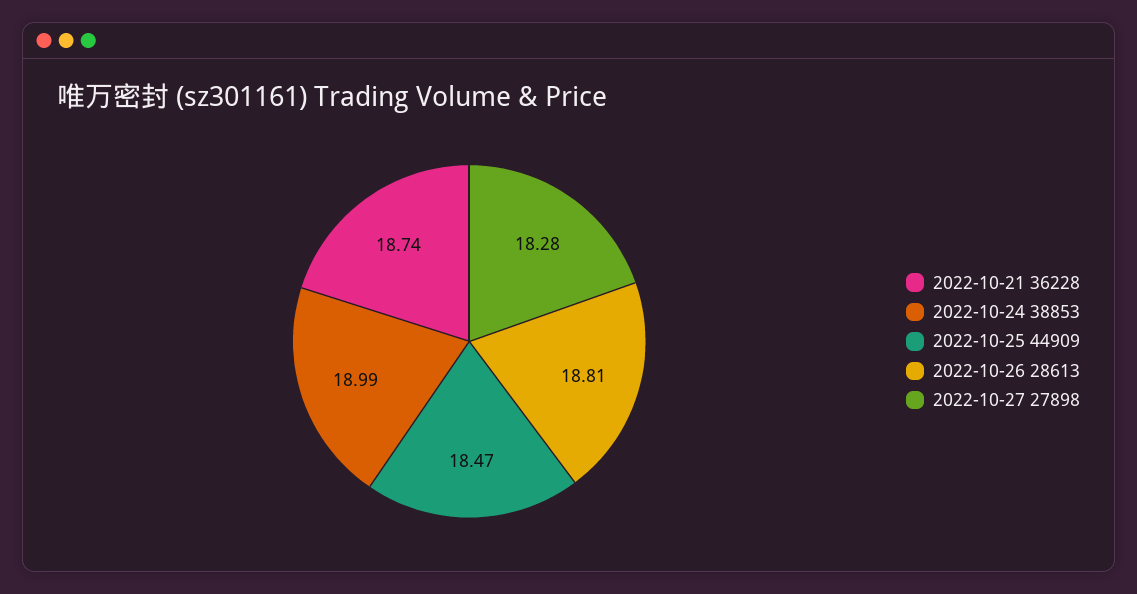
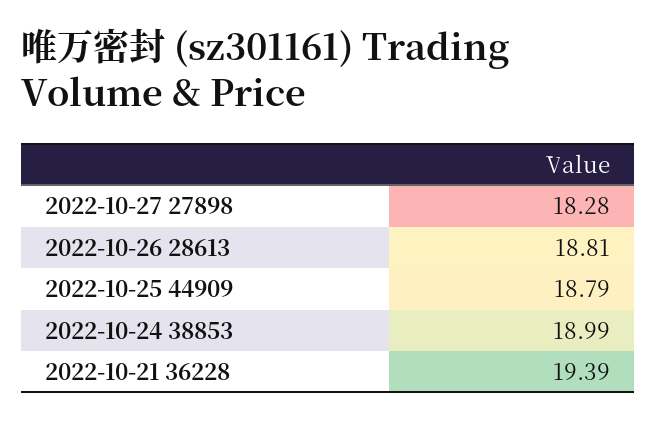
2022-10-21 36228: 18.74 -> 19.39
2022-10-25 44909: 18.47 -> 18.79

